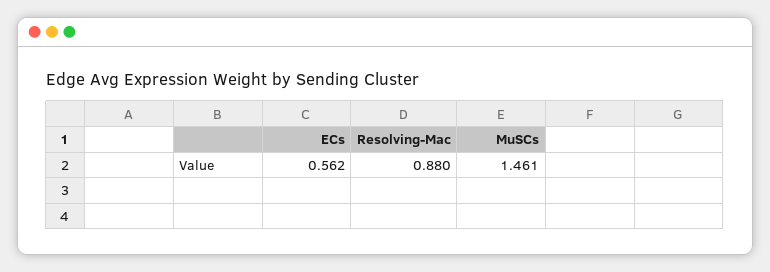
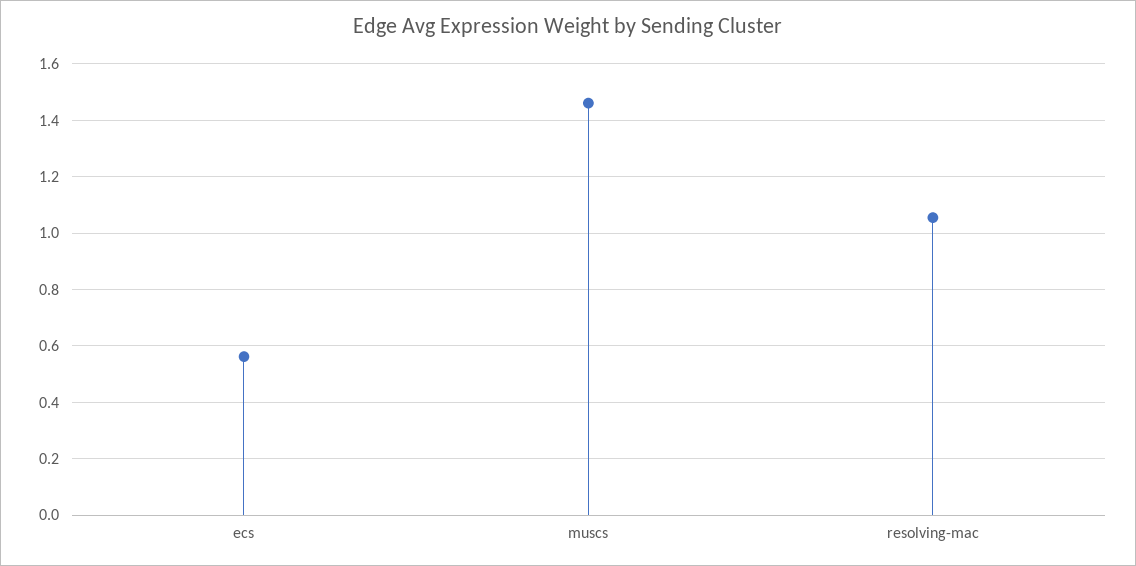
Resolving-Mac: 0.88 -> 1.05

